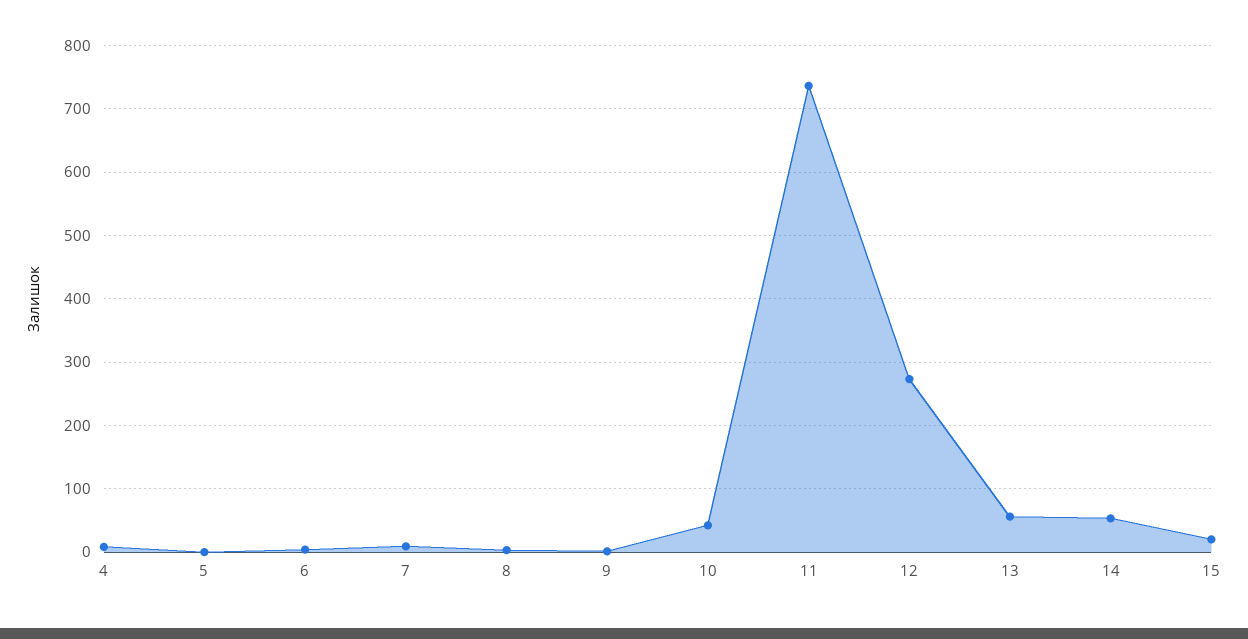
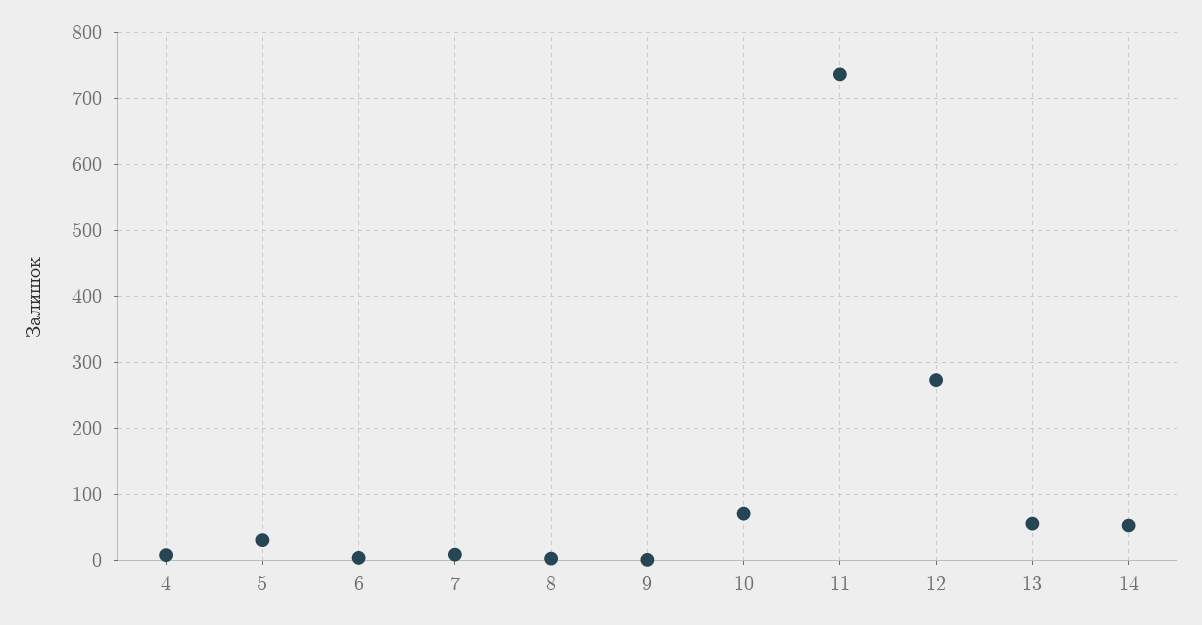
5: 0 -> 30
10: 40 -> 70
15: 20 -> none

